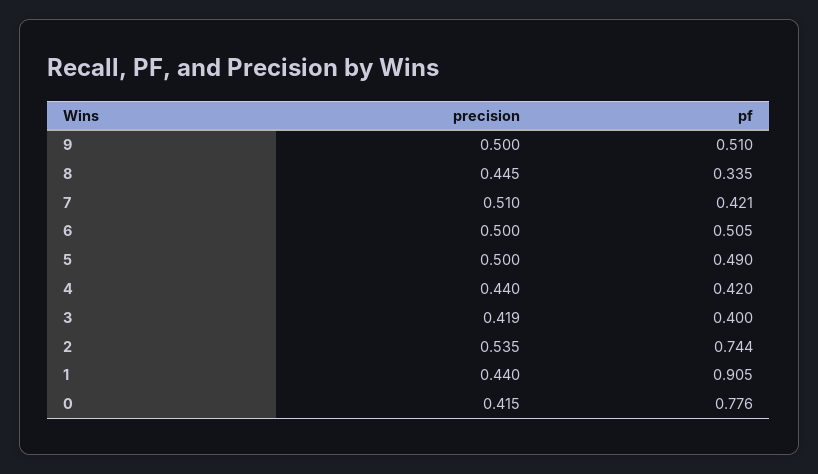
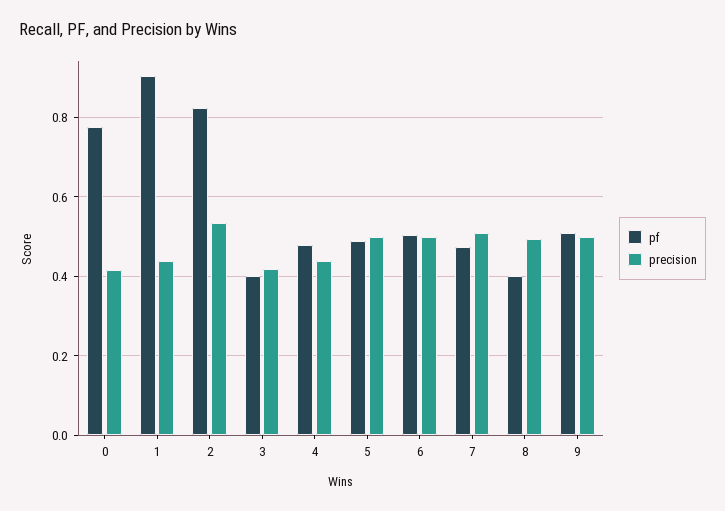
precision, 8: 0.445 -> 0.5
pf, 8: 0.335 -> 0.4
pf, 7: 0.421 -> 0.48
pf, 4: 0.42 -> 0.48
pf, 2: 0.744 -> 0.82

